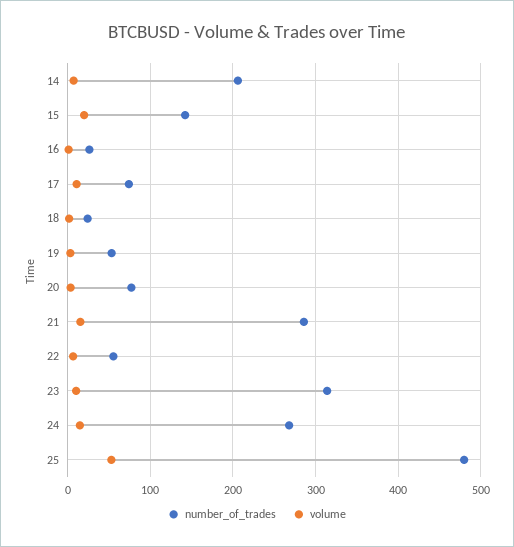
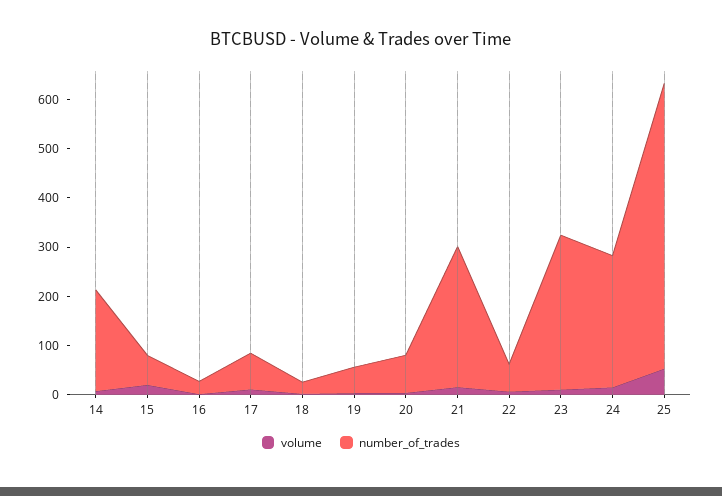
number_of_trades, 15: 140 -> 60
number_of_trades, 25: 480 -> 580

